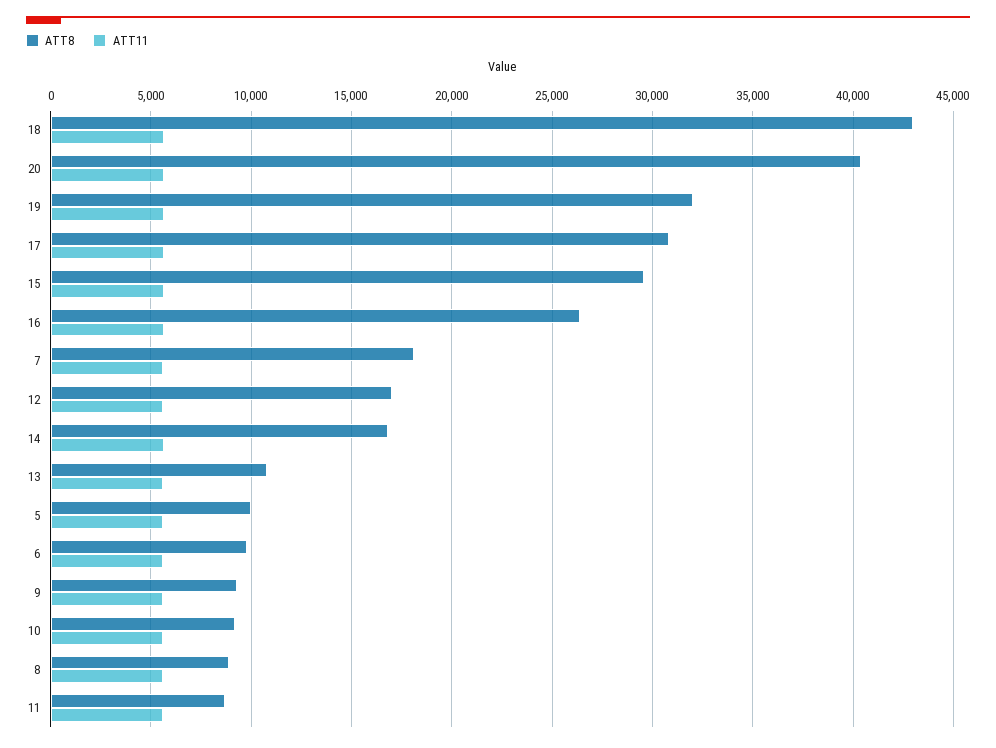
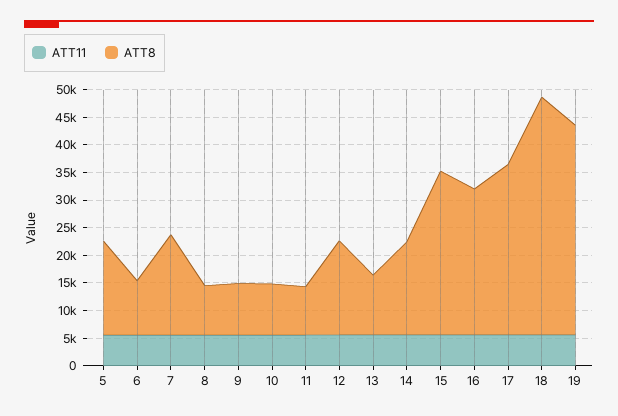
ATT8, 20: 40500 -> none
ATT11, 20: 5500 -> none
ATT8, 19: 32000 -> 37500
ATT8, 5: 10000 -> 17500

